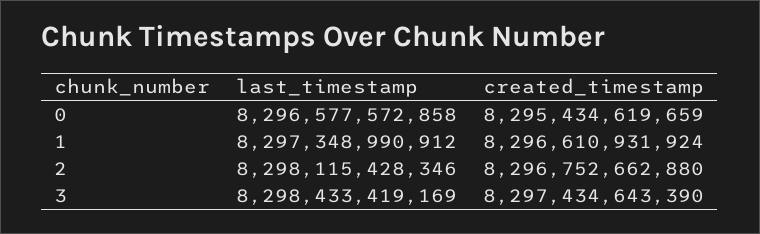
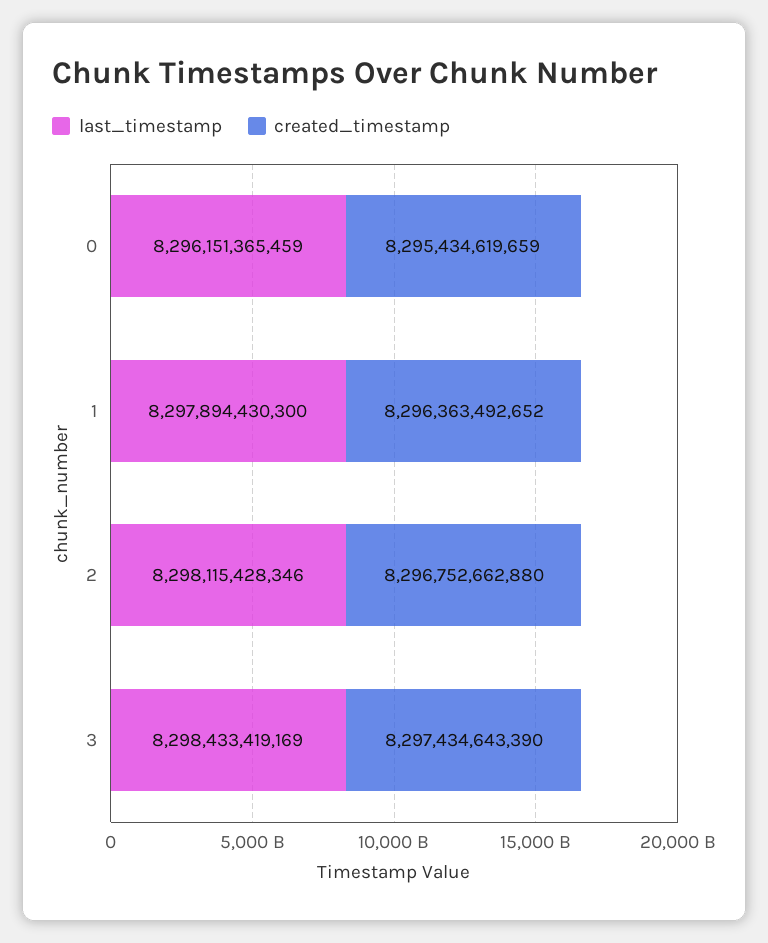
last_timestamp, 0: 8296577572858 -> 8296151365459
last_timestamp, 1: 8297348990912 -> 8297894430300
created_timestamp, 1: 8296610931924 -> 8296363492652

